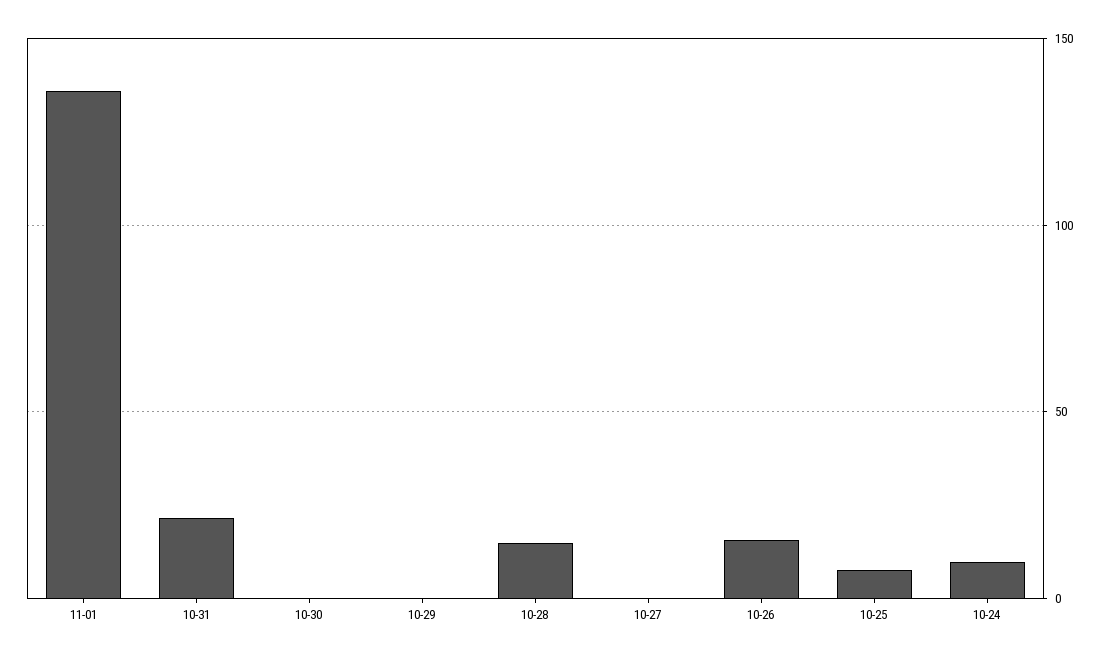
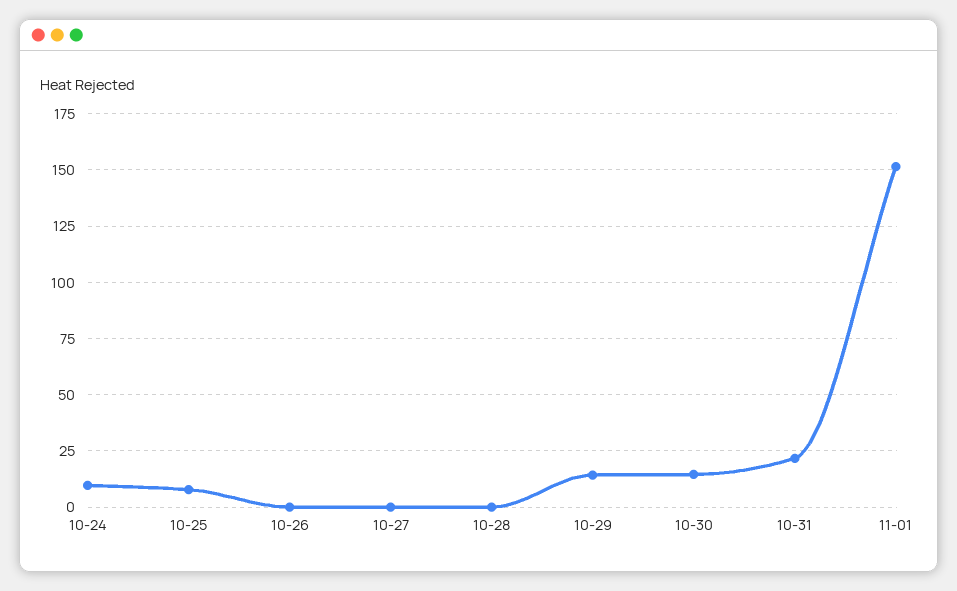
11-01: 135 -> 150
10-30: 0 -> 15
10-29: 0 -> 15
10-28: 15 -> 0
10-26: 15 -> 0

